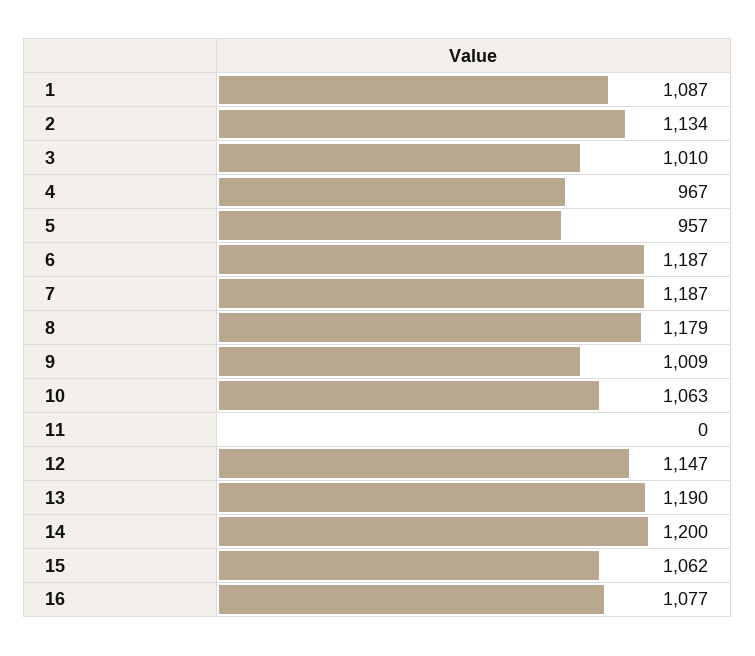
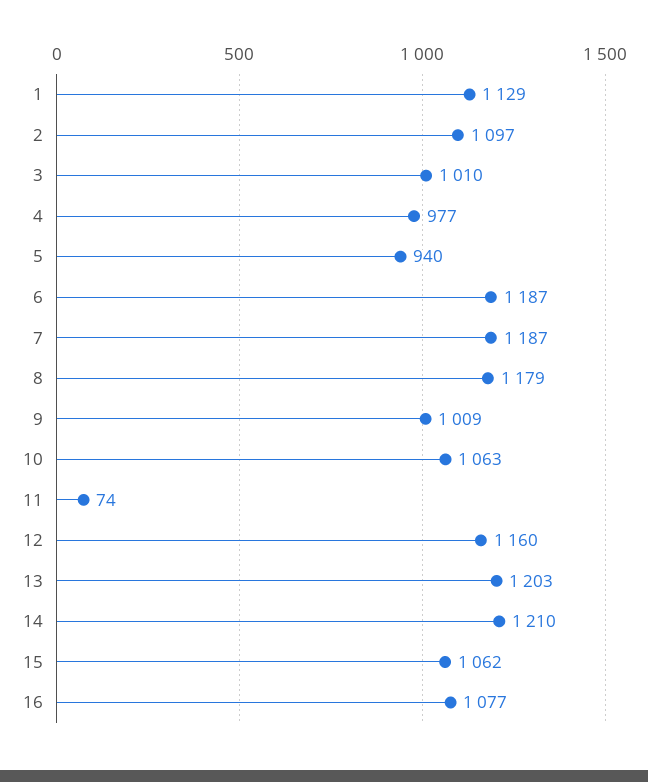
1: 1087 -> 1129
2: 1134 -> 1097
4: 967 -> 977
5: 957 -> 940
11: 0 -> 74
12: 1147 -> 1160
13: 1190 -> 1203
14: 1200 -> 1210

